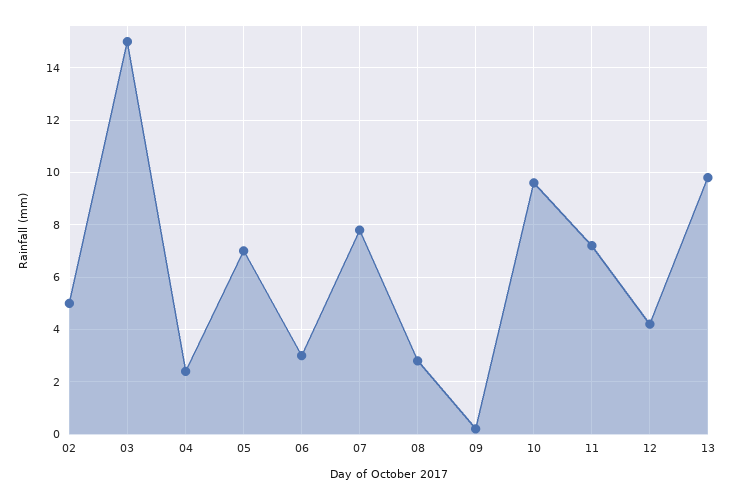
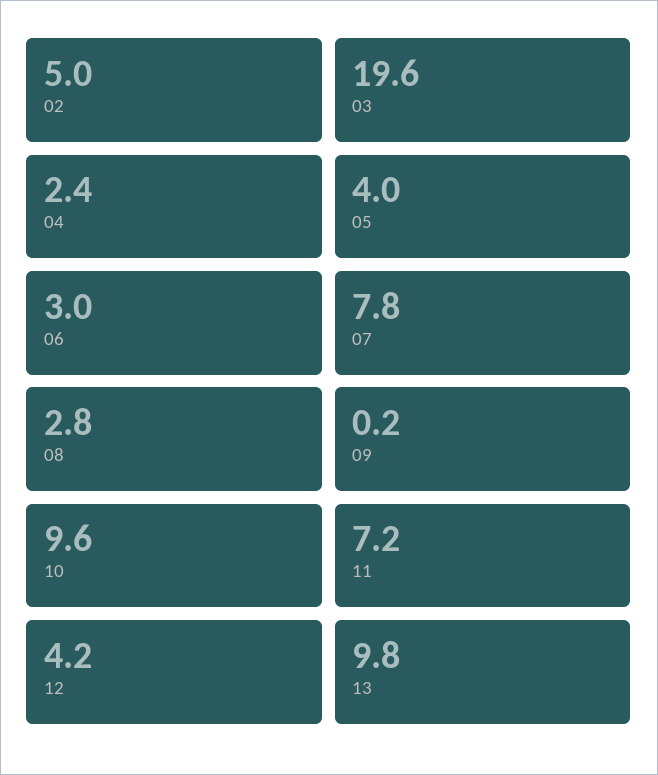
03: 15 -> 19.6
05: 7 -> 4

